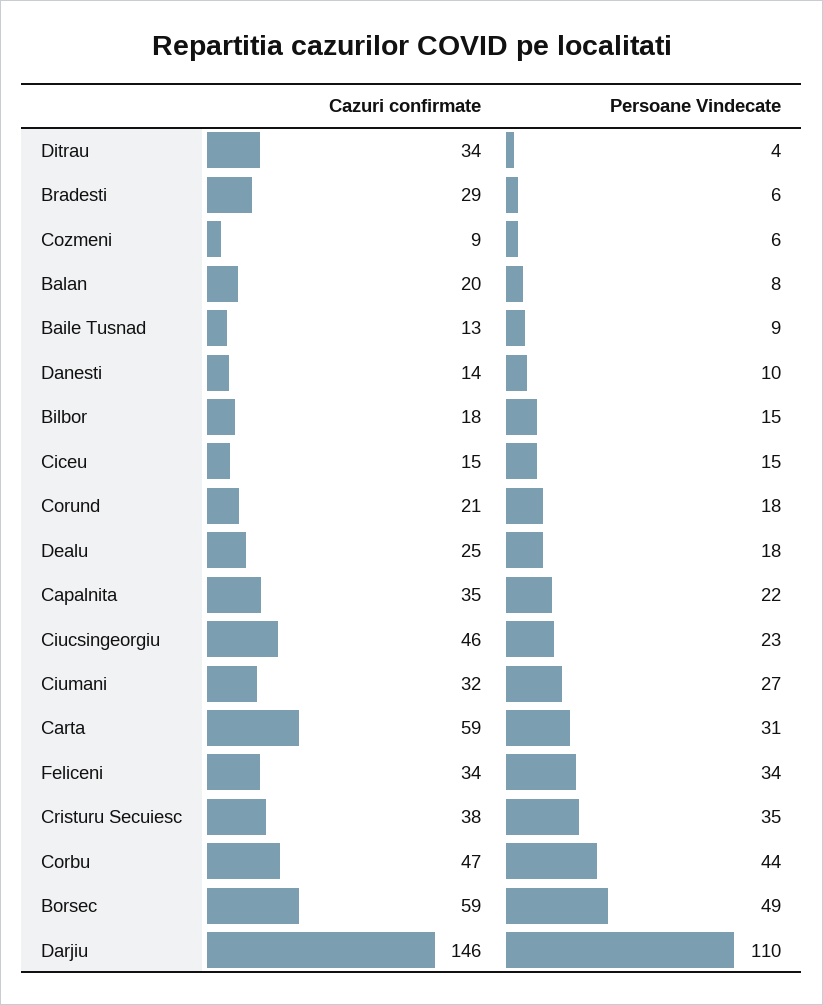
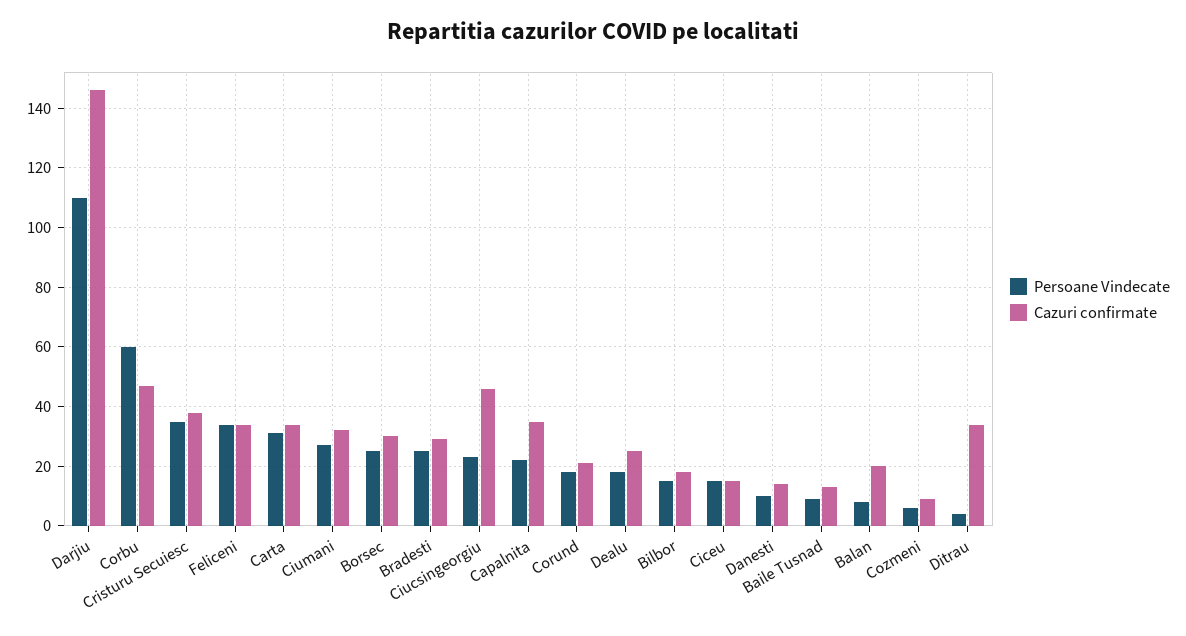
Persoane Vindecate, Bradesti: 6 -> 25
Cazuri confirmate, Carta: 59 -> 35
Persoane Vindecate, Corbu: 44 -> 60
Cazuri confirmate, Borsec: 59 -> 30
Persoane Vindecate, Borsec: 49 -> 25

